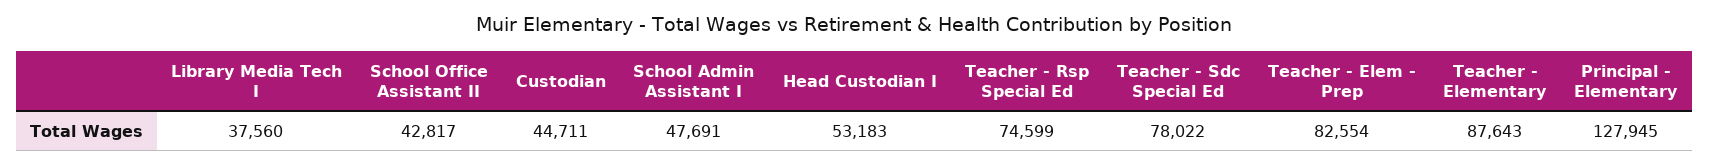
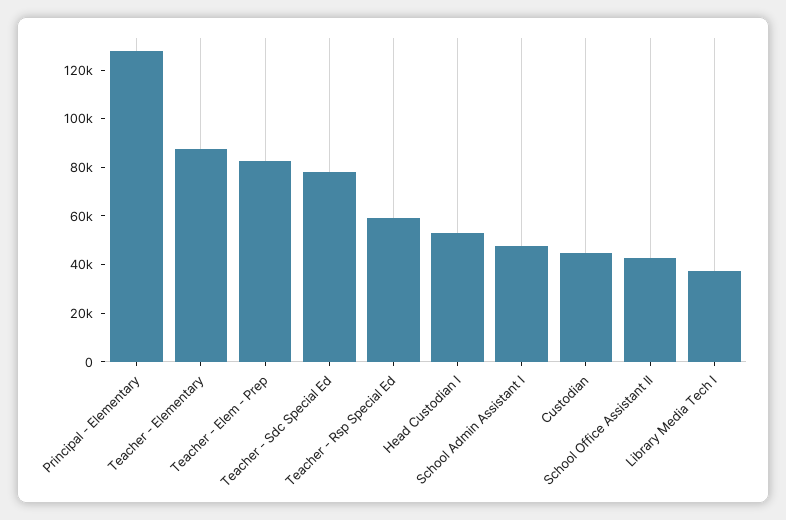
Teacher - Rsp Special Ed: 74599 -> 60000

